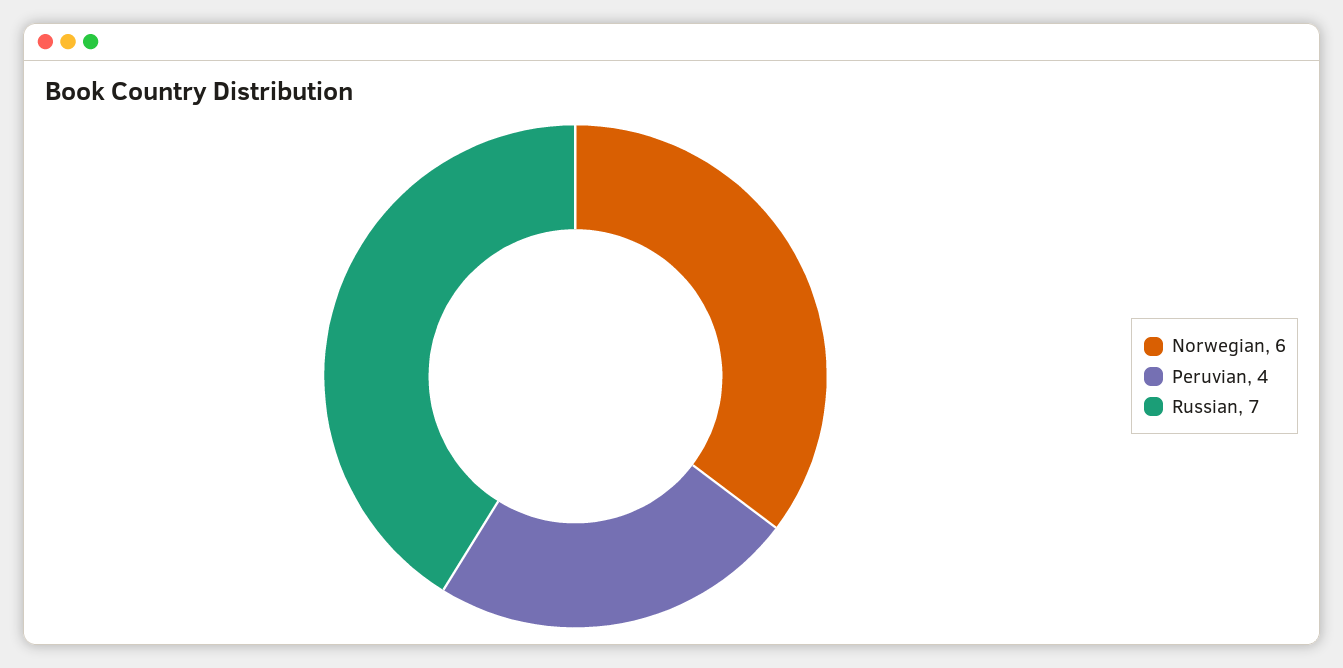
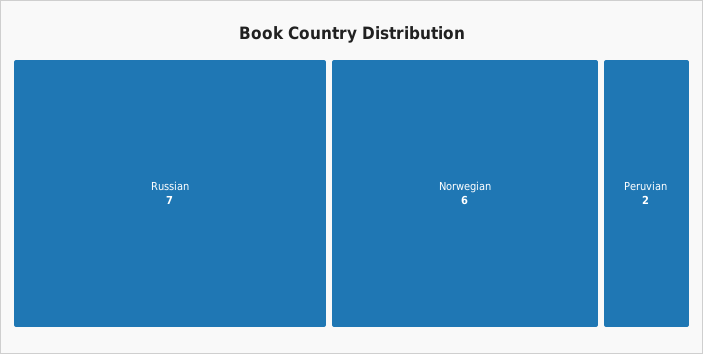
Peruvian: 4 -> 2

